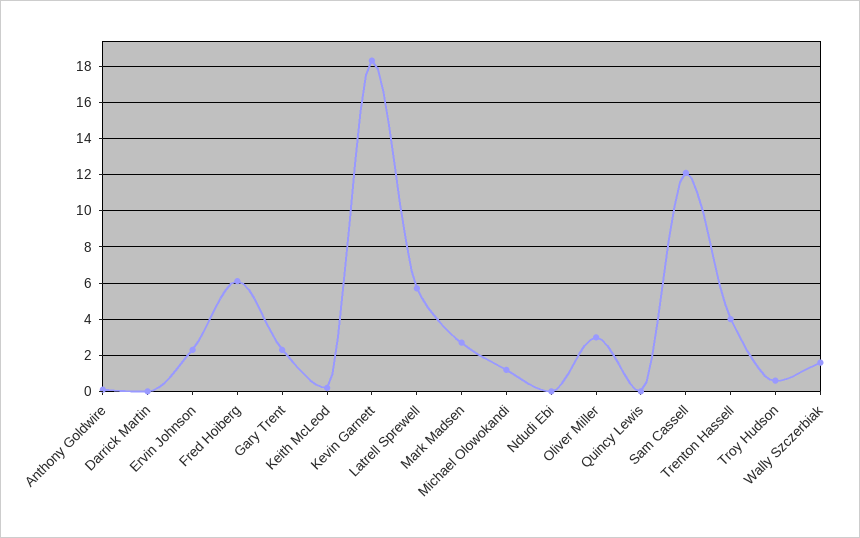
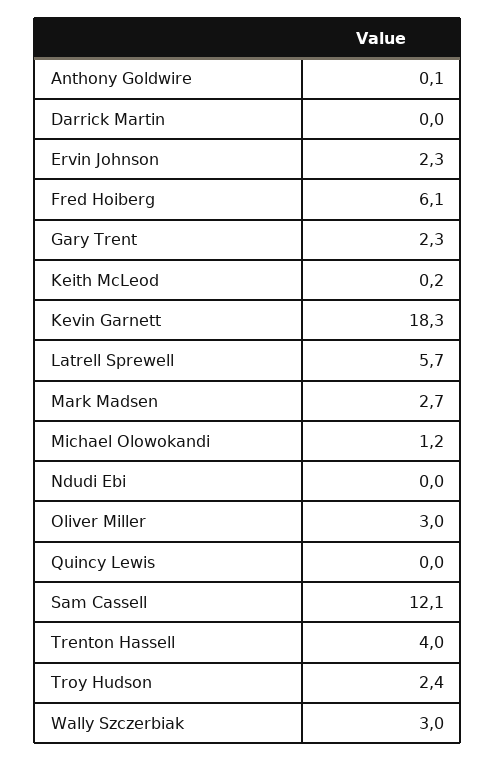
Troy Hudson: 0.5 -> 2.4
Wally Szczerbiak: 1.5 -> 3

